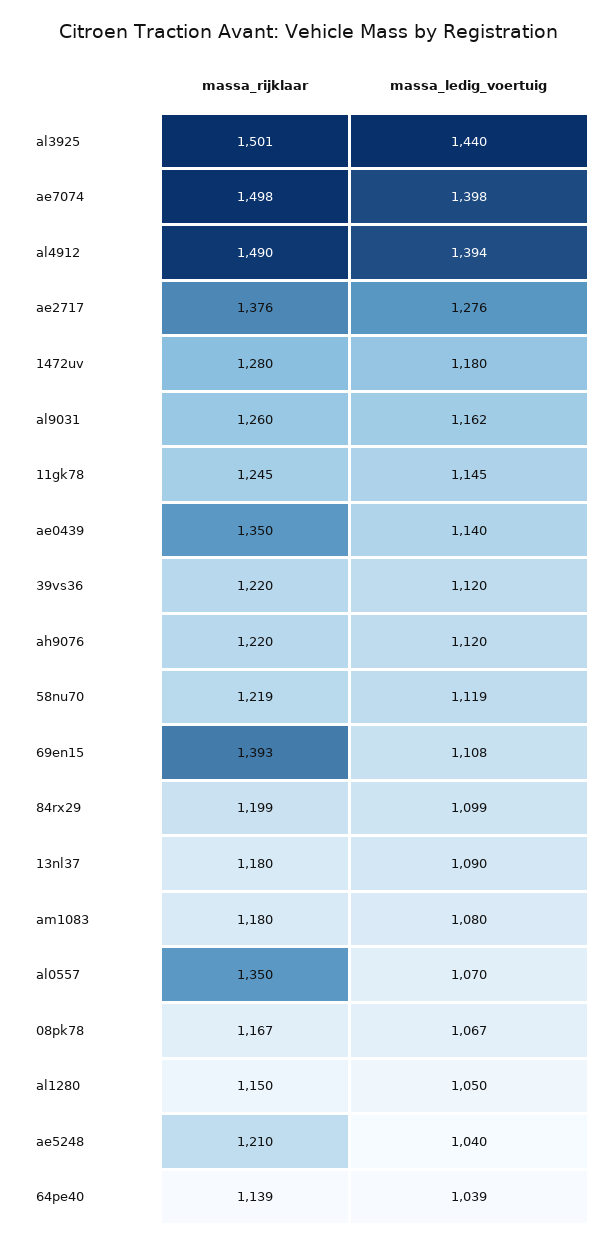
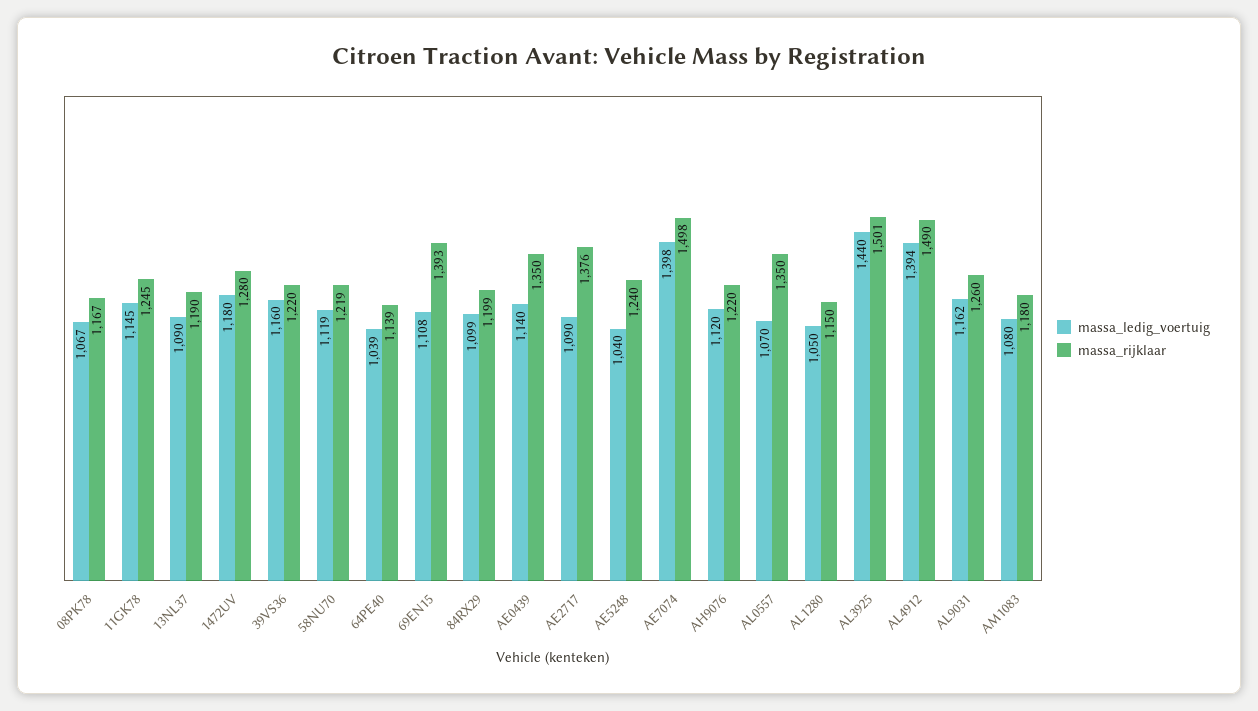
massa_ledig_voertuig, ae2717: 1276 -> 1090
massa_ledig_voertuig, 39vs36: 1120 -> 1160
massa_rijklaar, 13nl37: 1180 -> 1190
massa_rijklaar, ae5248: 1210 -> 1240

